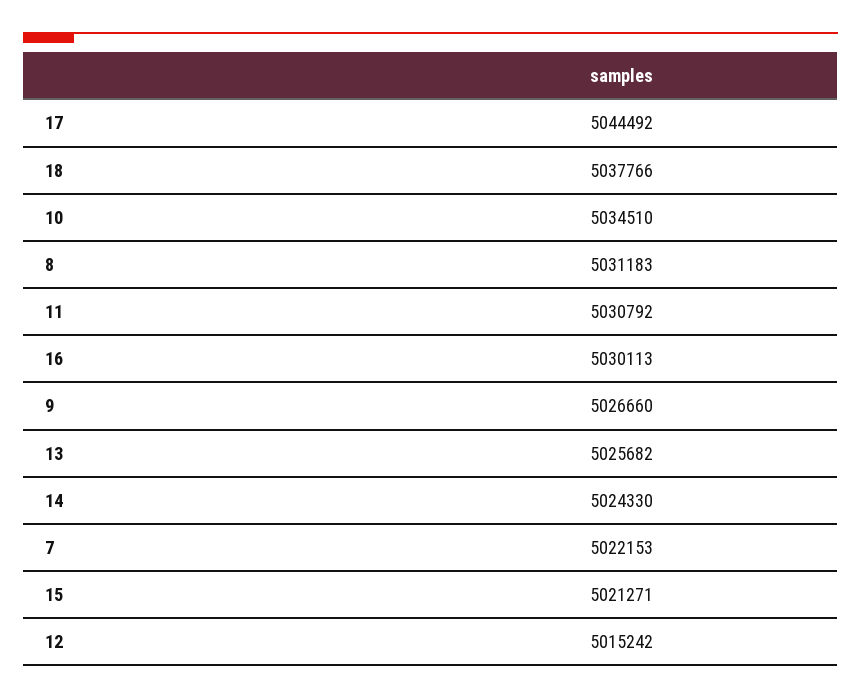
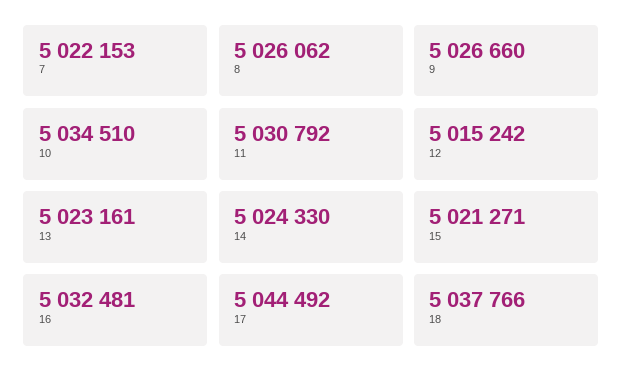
8: 5031183 -> 5026062
16: 5030113 -> 5032481
13: 5025682 -> 5023161

